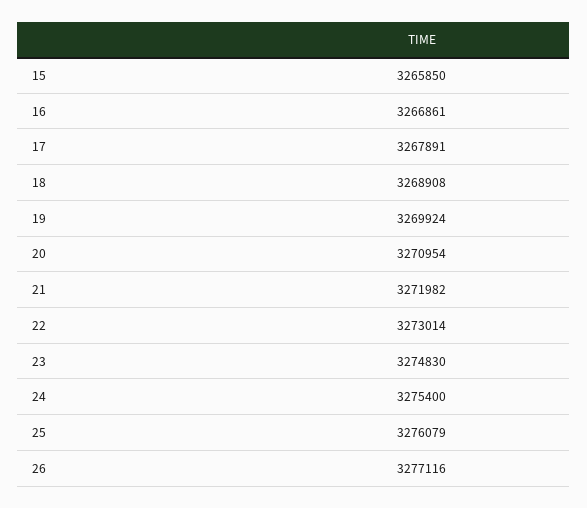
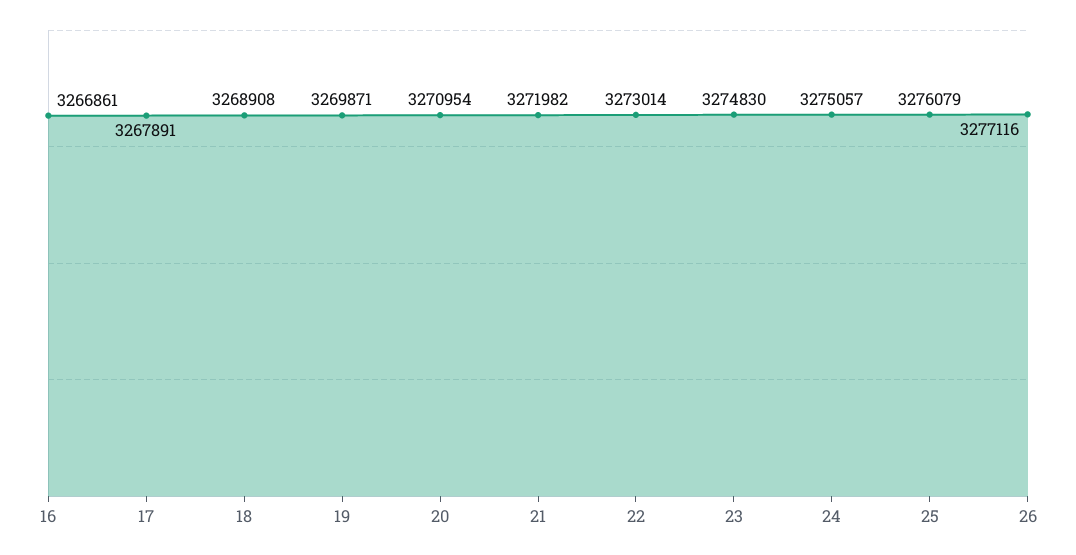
15: 3265850 -> none
19: 3269924 -> 3269871
24: 3275400 -> 3275057

